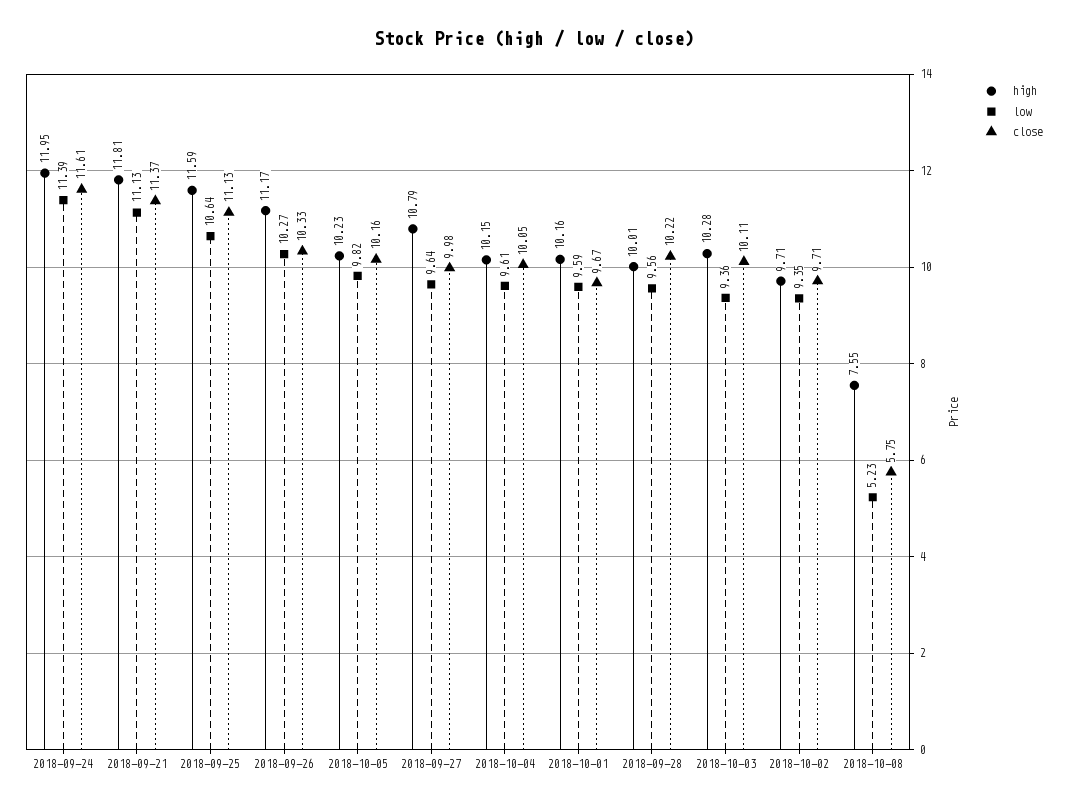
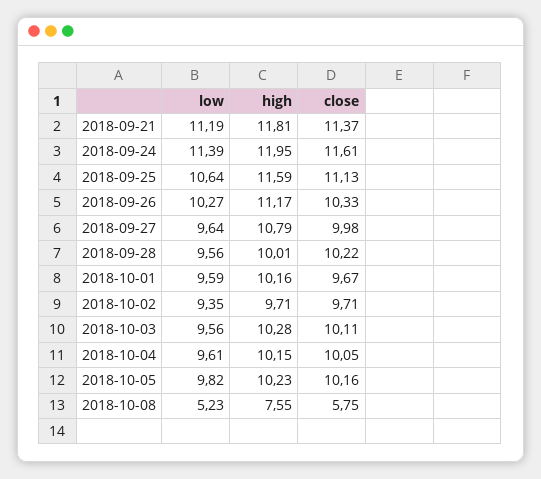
low, 2018-09-21: 11.13 -> 11.19
low, 2018-10-03: 9.36 -> 9.56

